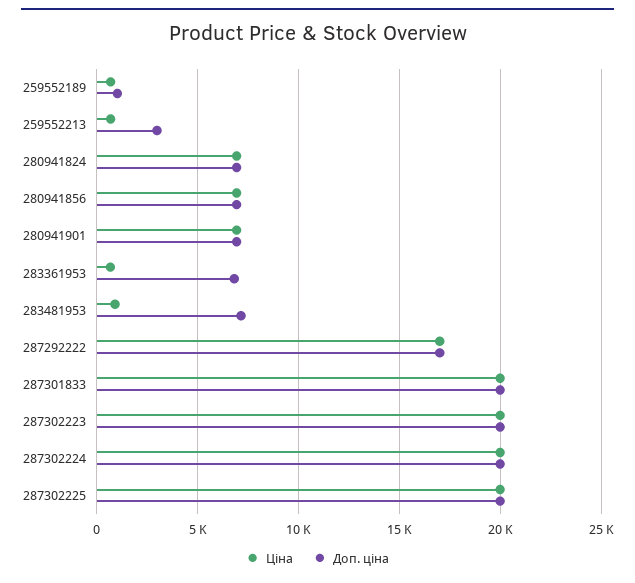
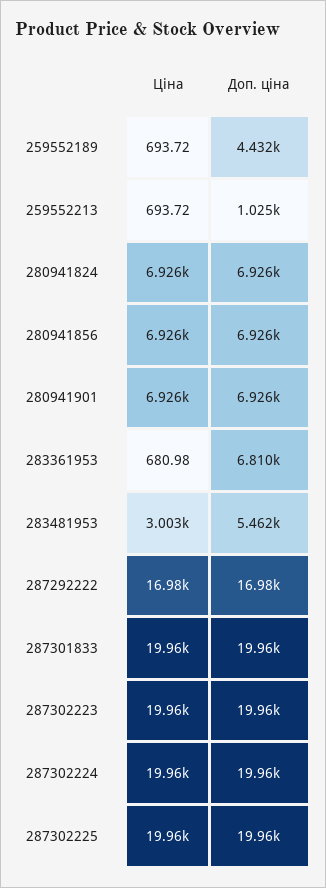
Доп. ціна, 259552189: 1000 -> 4432
Доп. ціна, 259552213: 3000 -> 1025
Ціна, 283481953: 1000 -> 3003
Доп. ціна, 283481953: 7000 -> 5462

